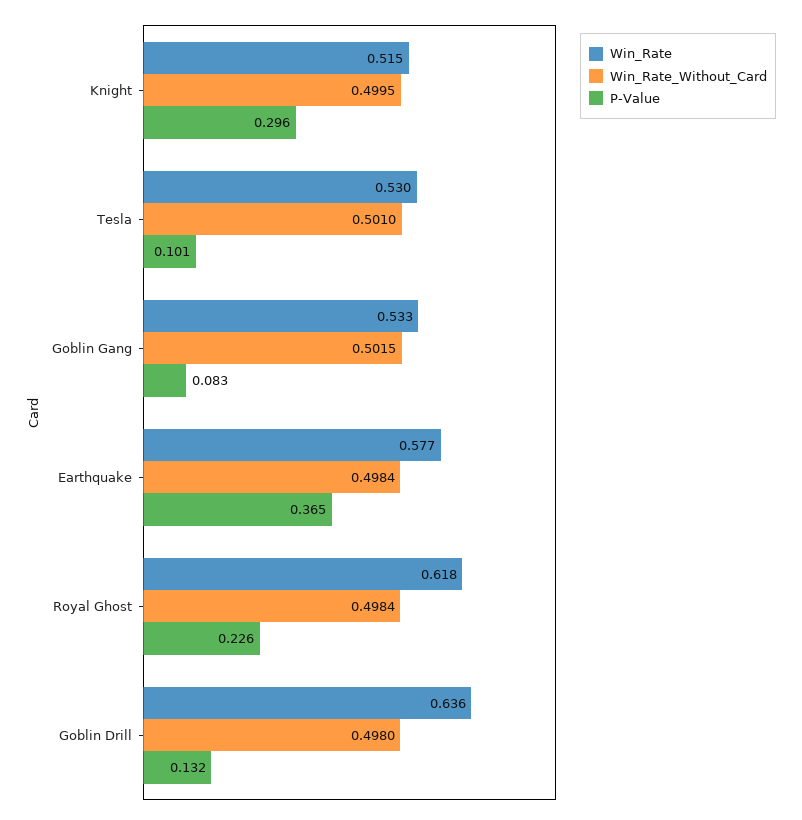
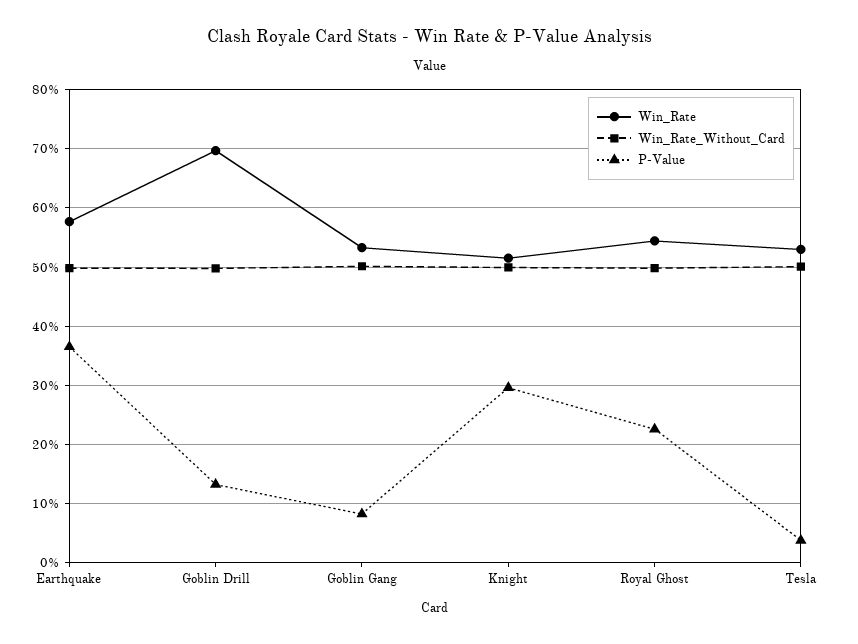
P-Value, Tesla: 0.101 -> 0.04
Win_Rate, Royal Ghost: 0.618 -> 0.54
Win_Rate, Goblin Drill: 0.636 -> 0.7

